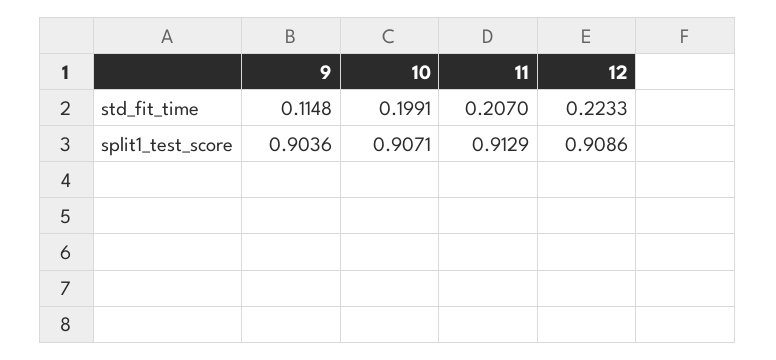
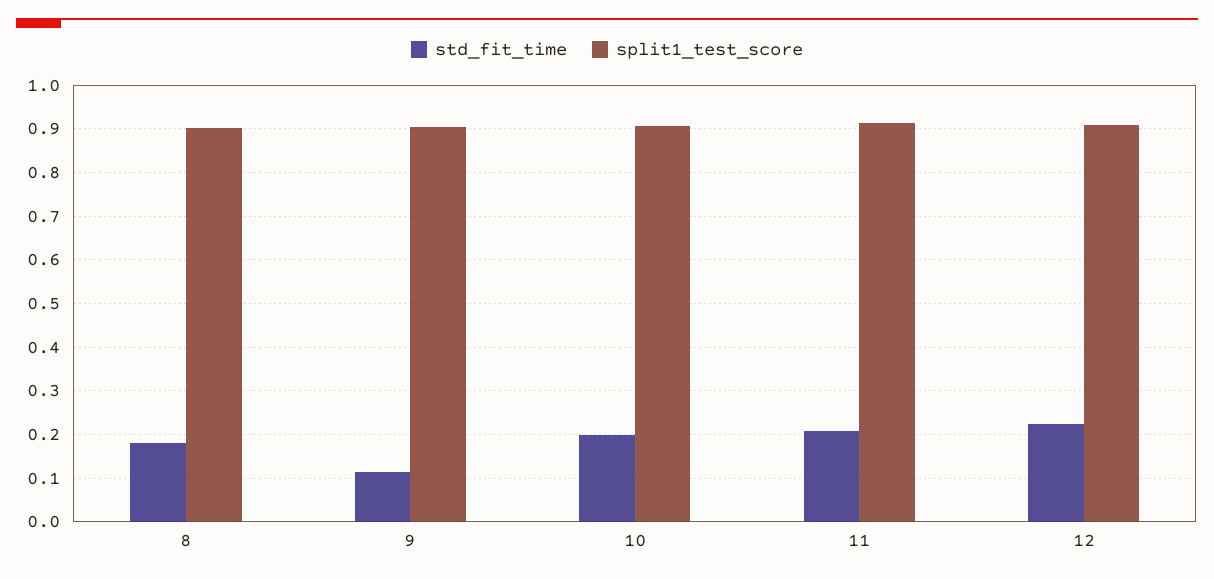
std_fit_time, 8: none -> 0.18
split1_test_score, 8: none -> 0.9

